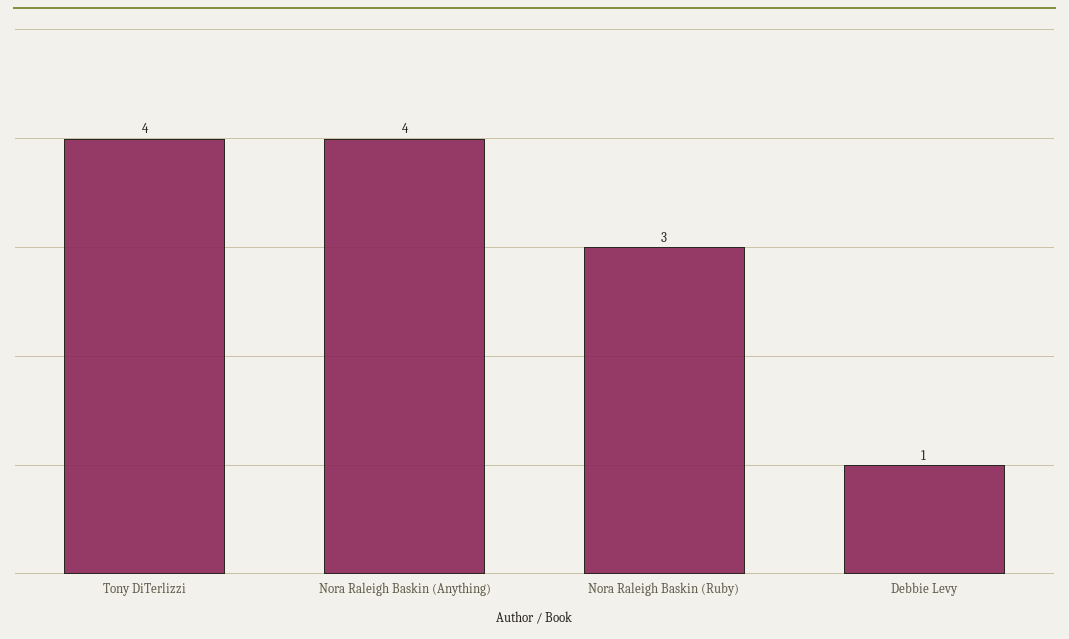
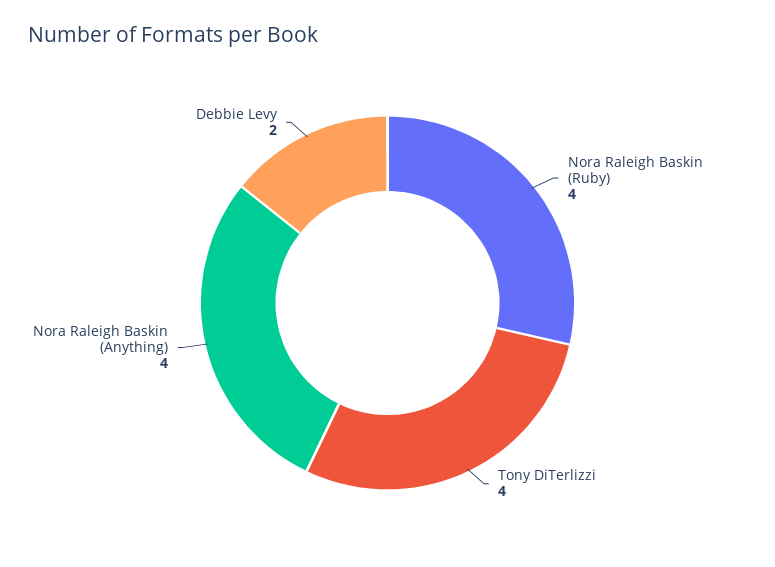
Nora Raleigh Baskin (Ruby): 3 -> 4
Debbie Levy: 1 -> 2

